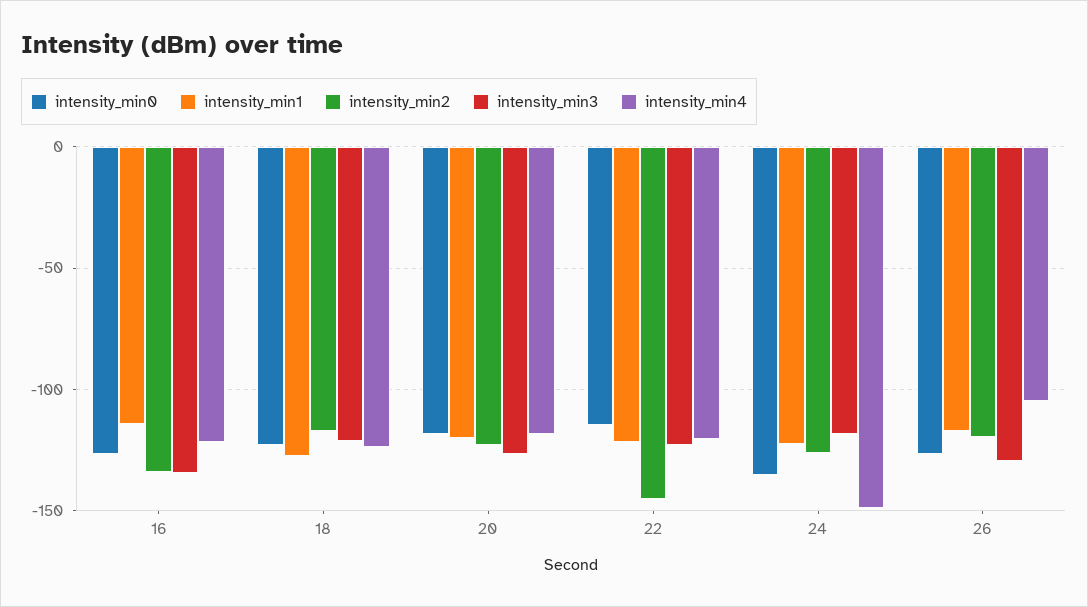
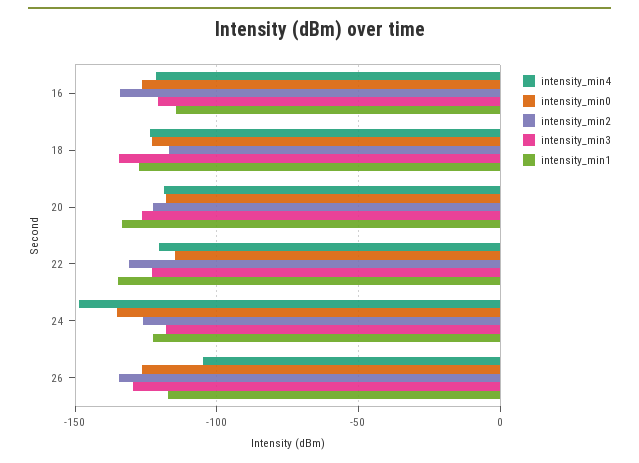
intensity_min3, 16: -135 -> -120
intensity_min3, 18: -120 -> -135
intensity_min1, 20: -120 -> -135
intensity_min1, 22: -120 -> -135
intensity_min2, 22: -145 -> -130
intensity_min2, 26: -120 -> -135

